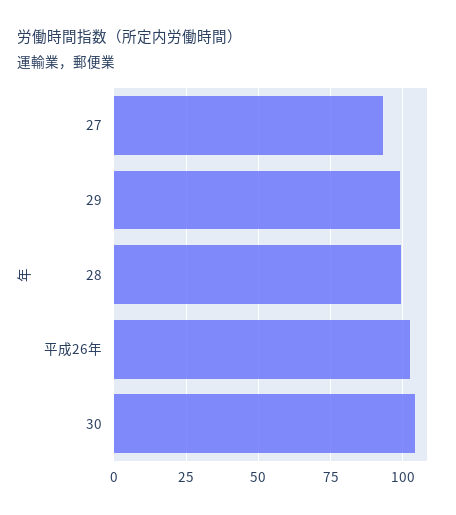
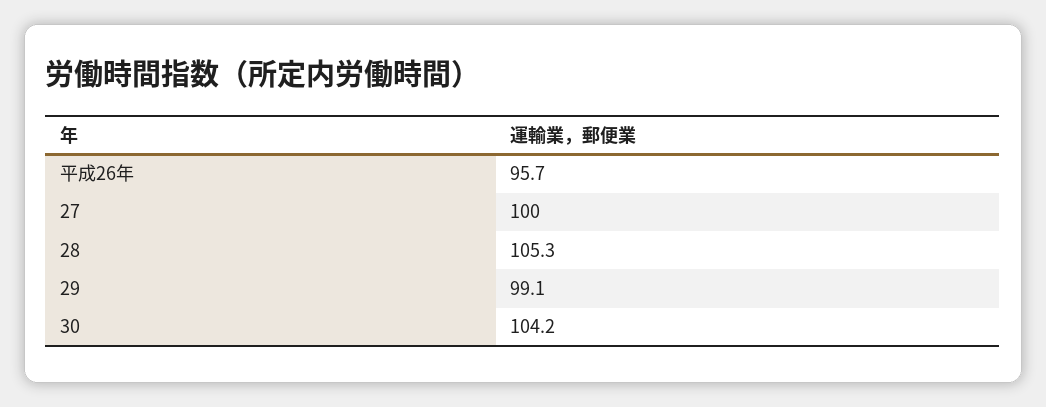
27: 92.5 -> 100
28: 100 -> 105.3
平成26年: 102.5 -> 95.7

